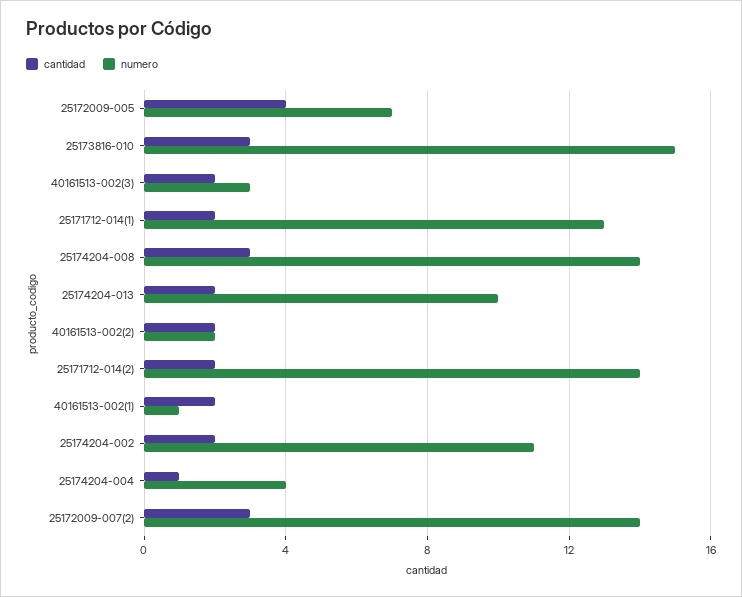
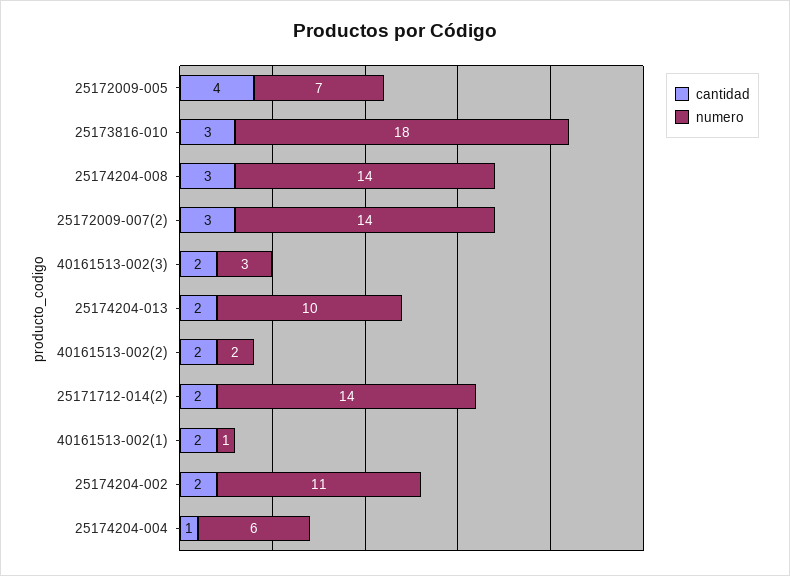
numero, 25173816-010: 15 -> 18
cantidad, 25171712-014(1): 2 -> none
numero, 25171712-014(1): 13 -> none
numero, 25174204-004: 4 -> 6

